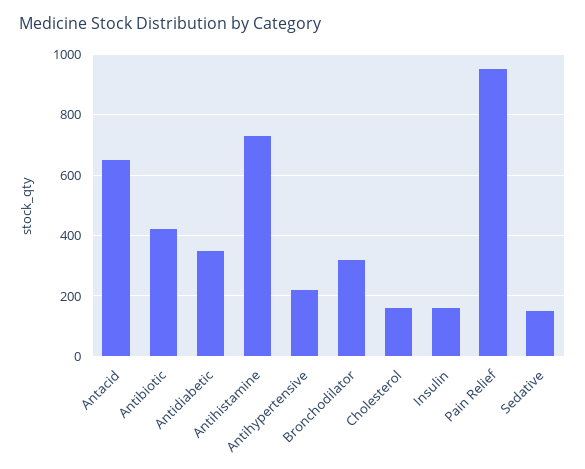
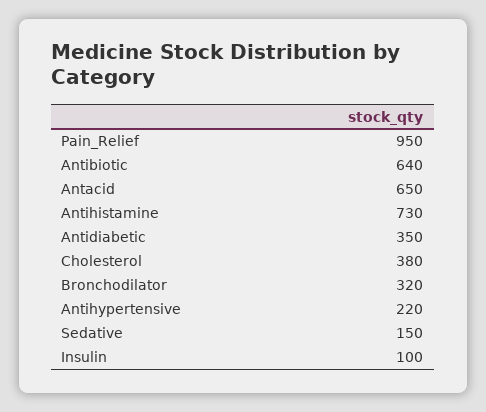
Antibiotic: 420 -> 640
Cholesterol: 160 -> 380
Insulin: 160 -> 100

